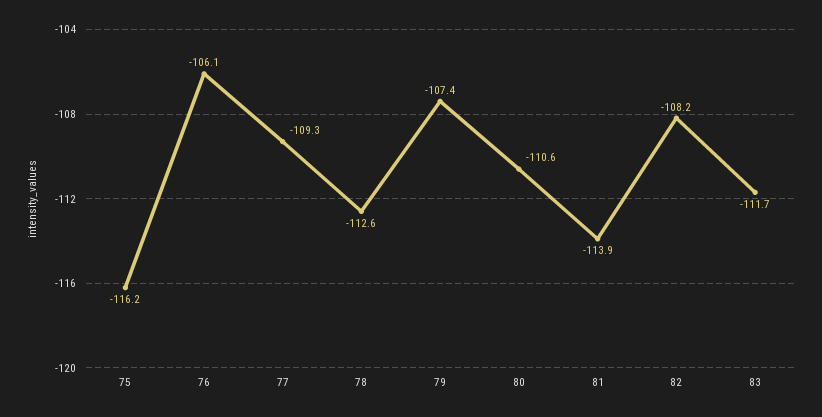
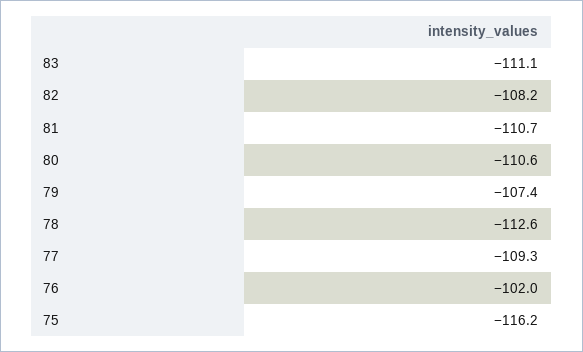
76: -106.1 -> -102
81: -113.9 -> -110.7
83: -111.7 -> -111.1

